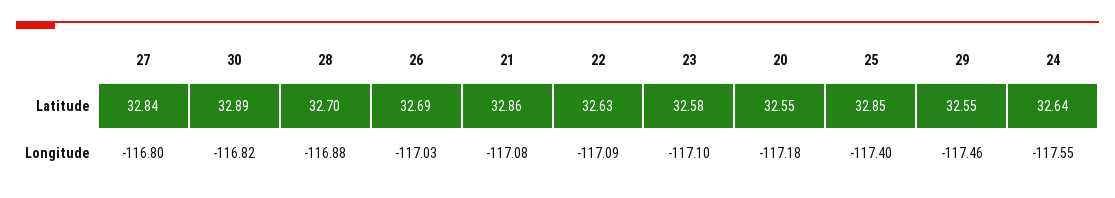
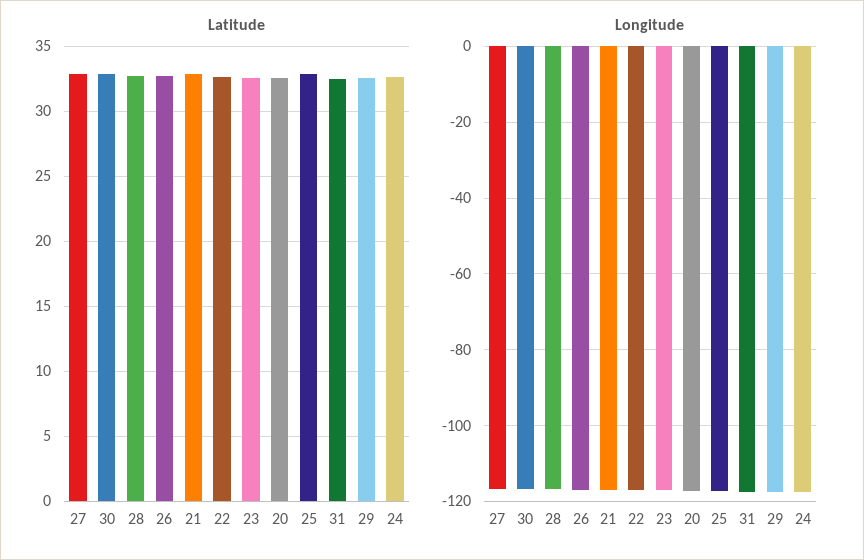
Latitude, 31: none -> 32.5
Longitude, 31: none -> -118

